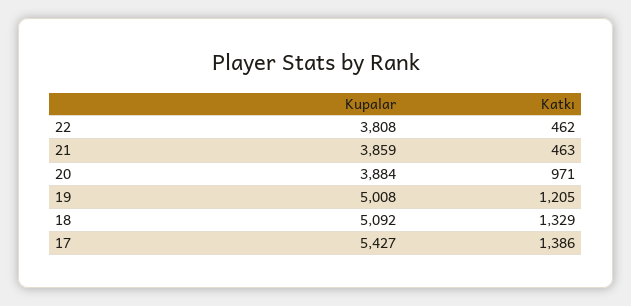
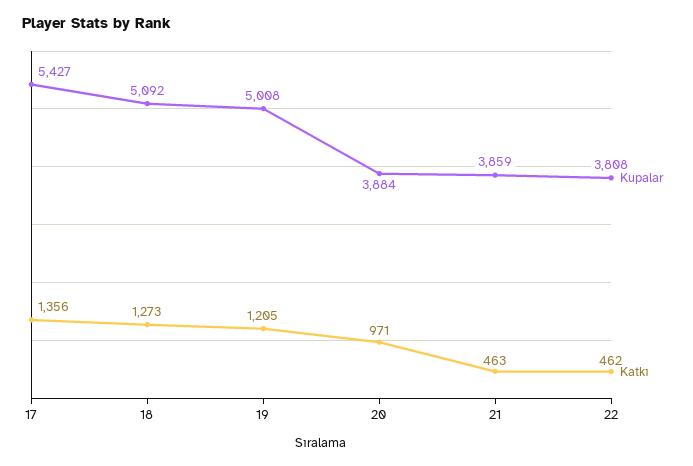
Katkı, 18: 1329 -> 1273
Katkı, 17: 1386 -> 1356

